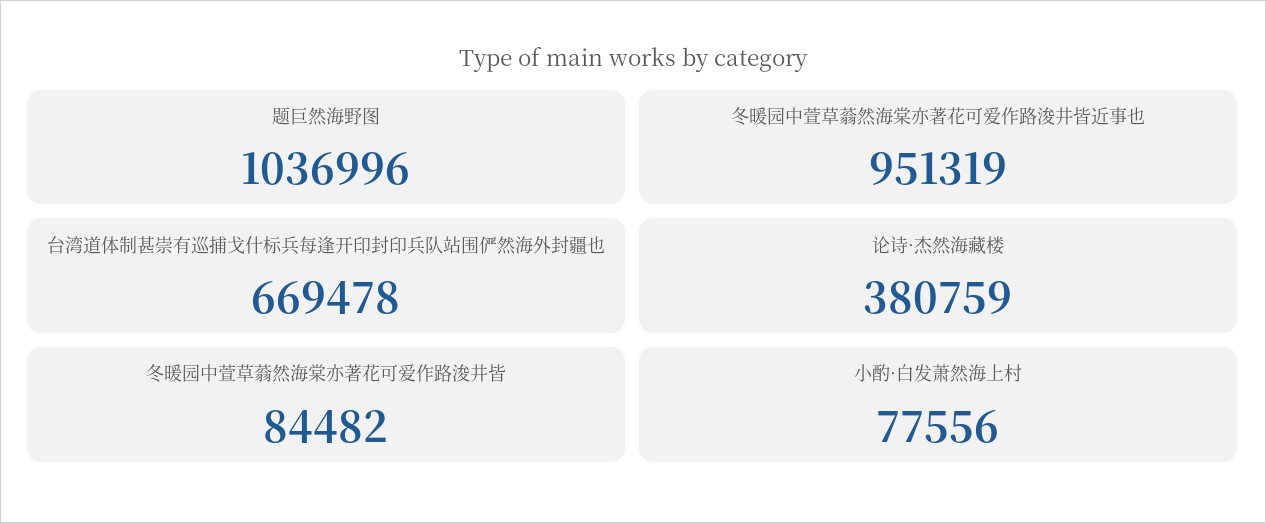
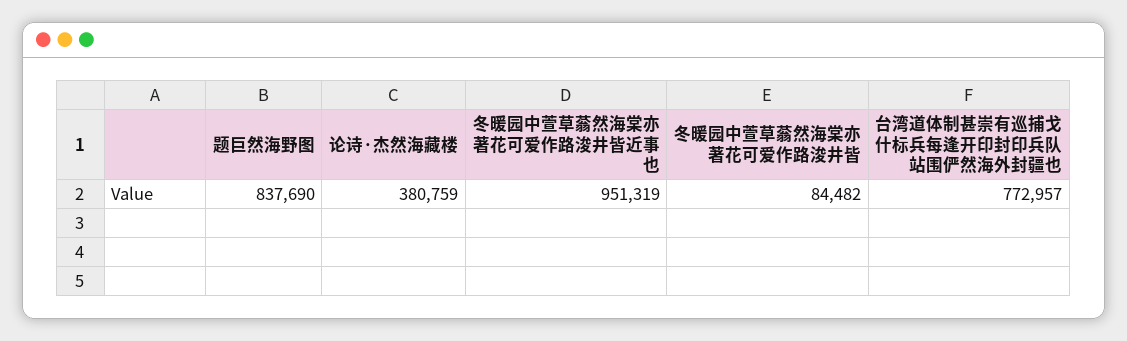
题巨然海野图: 1036996 -> 837690
台湾道体制甚崇有巡捕戈什标兵每逢开印封印兵队站围俨然海外封疆也: 669478 -> 772957
小酌·白发萧然海上村: 77556 -> none

